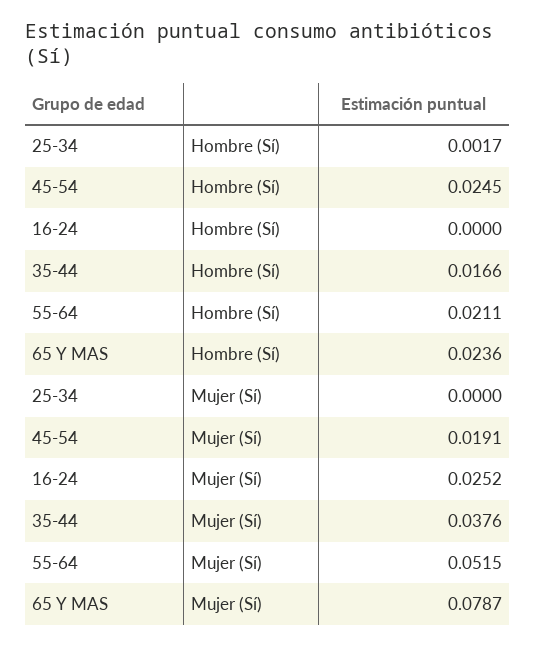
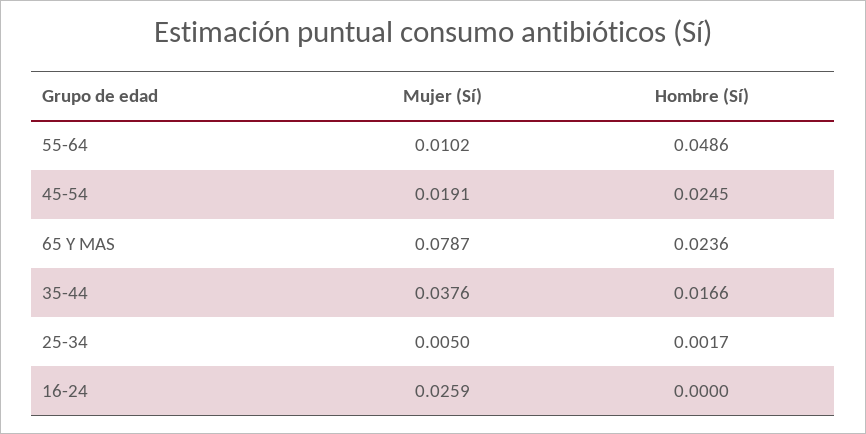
55-64, Hombre (Sí): 0.0211 -> 0.0486
25-34, Mujer (Sí): 0 -> 0.005
16-24, Mujer (Sí): 0.0252 -> 0.0259
55-64, Mujer (Sí): 0.0515 -> 0.0102

